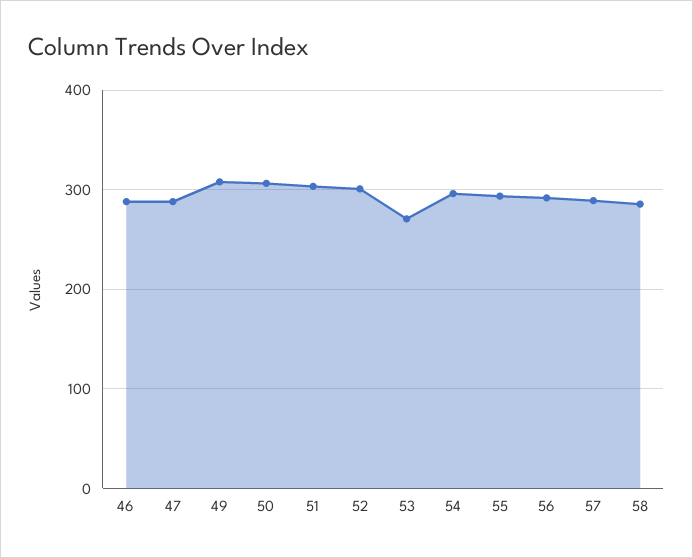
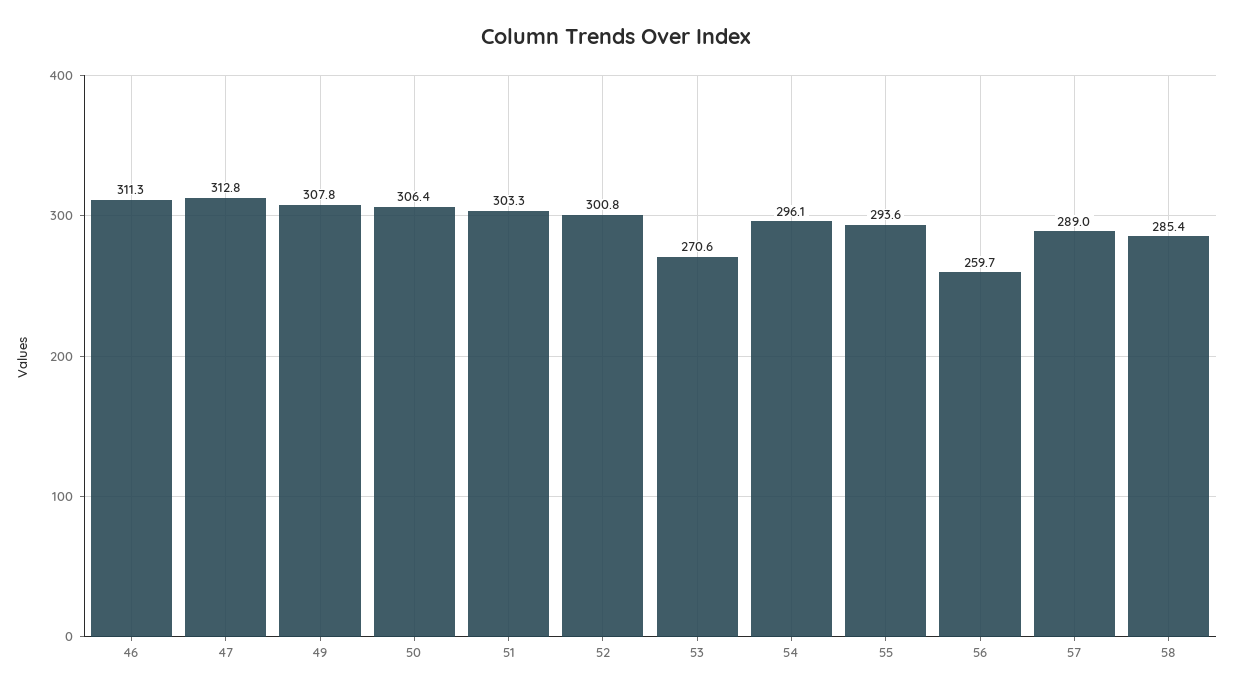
46: 290 -> 311.3
47: 290 -> 312.8
56: 290 -> 259.7

